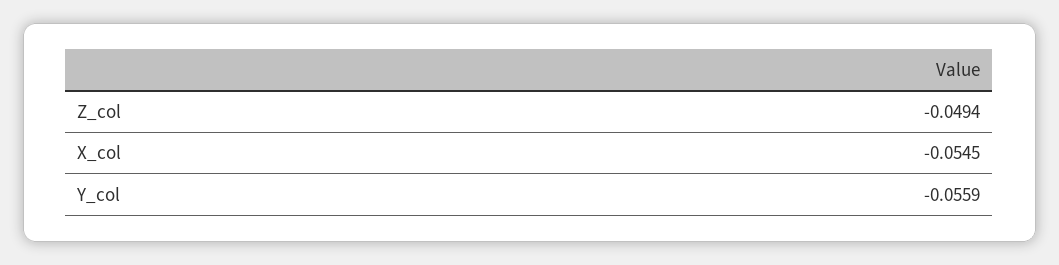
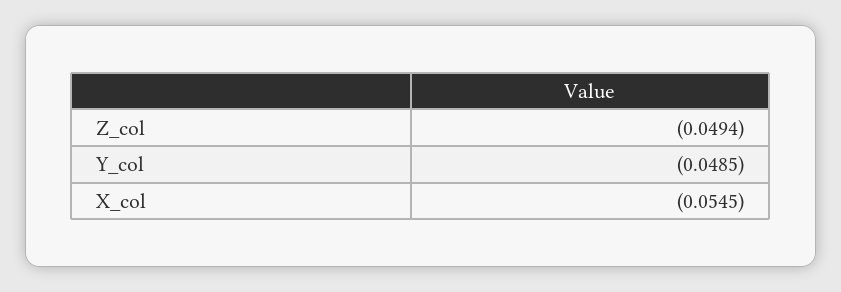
Y_col: -0.0559 -> -0.0485

